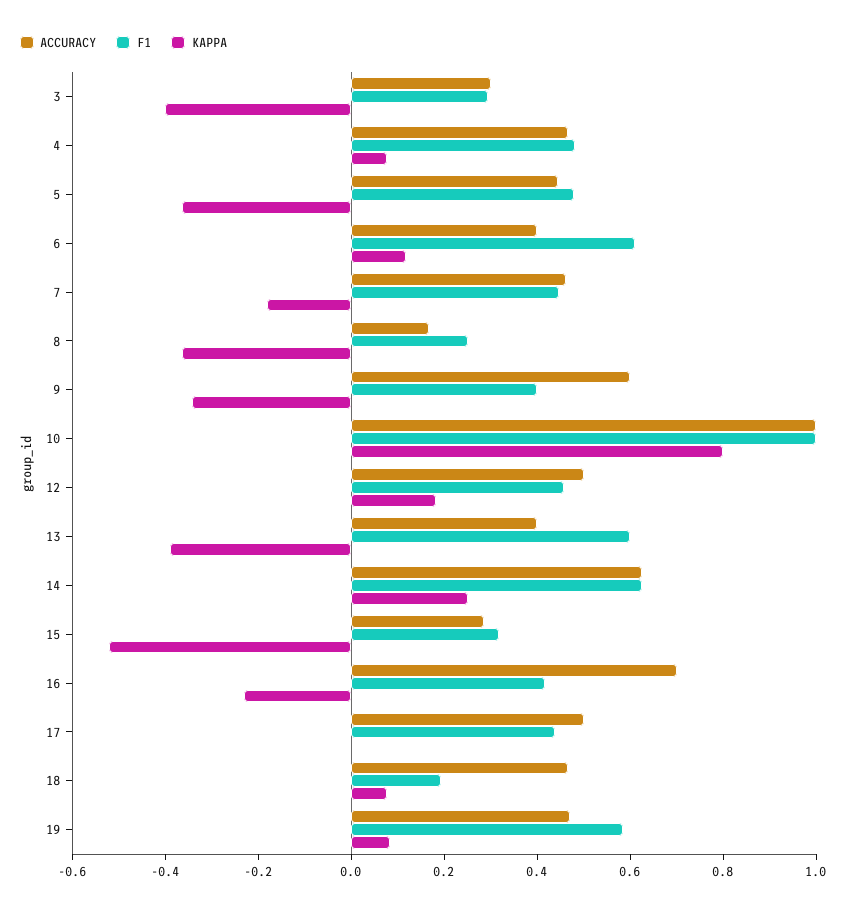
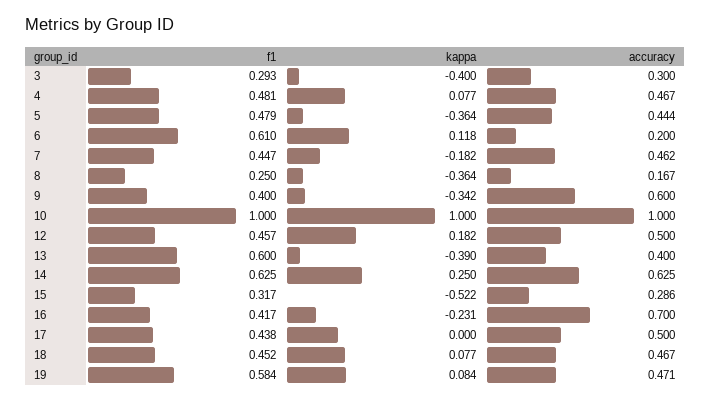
ACCURACY, 6: 0.4 -> 0.2
KAPPA, 10: 0.8 -> 1
F1, 18: 0.2 -> 0.452

